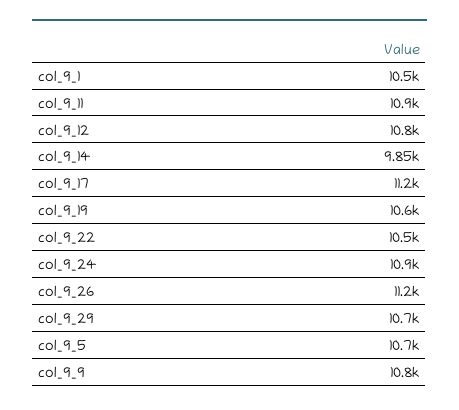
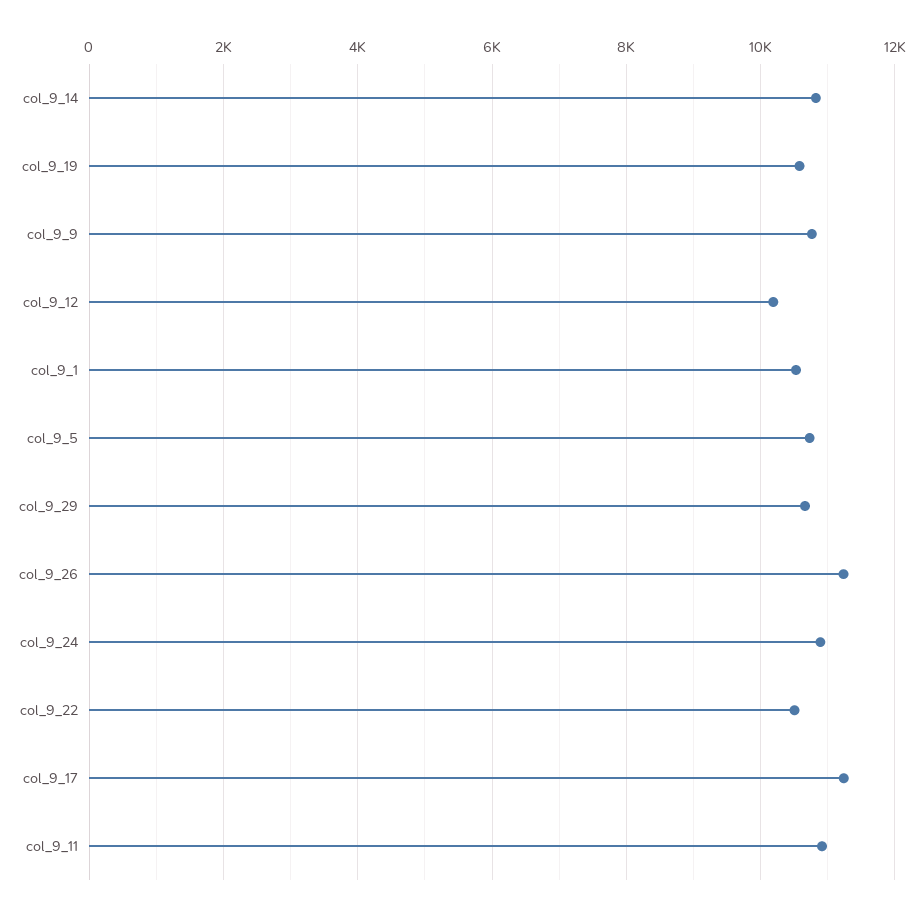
col_9_12: 10800 -> 10200
col_9_14: 9850 -> 10800

